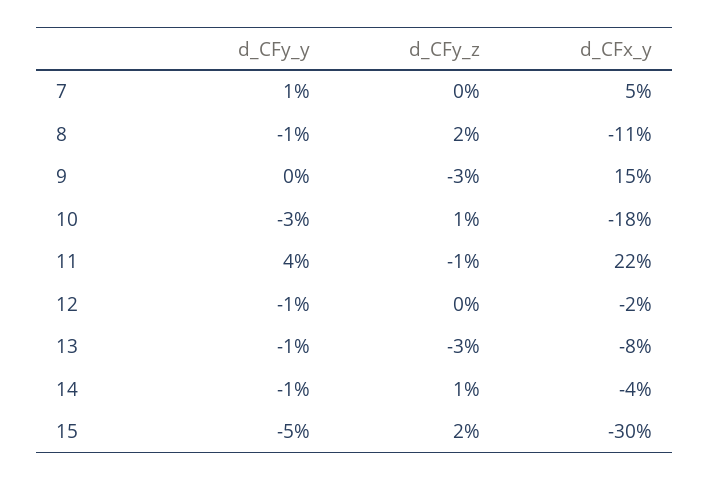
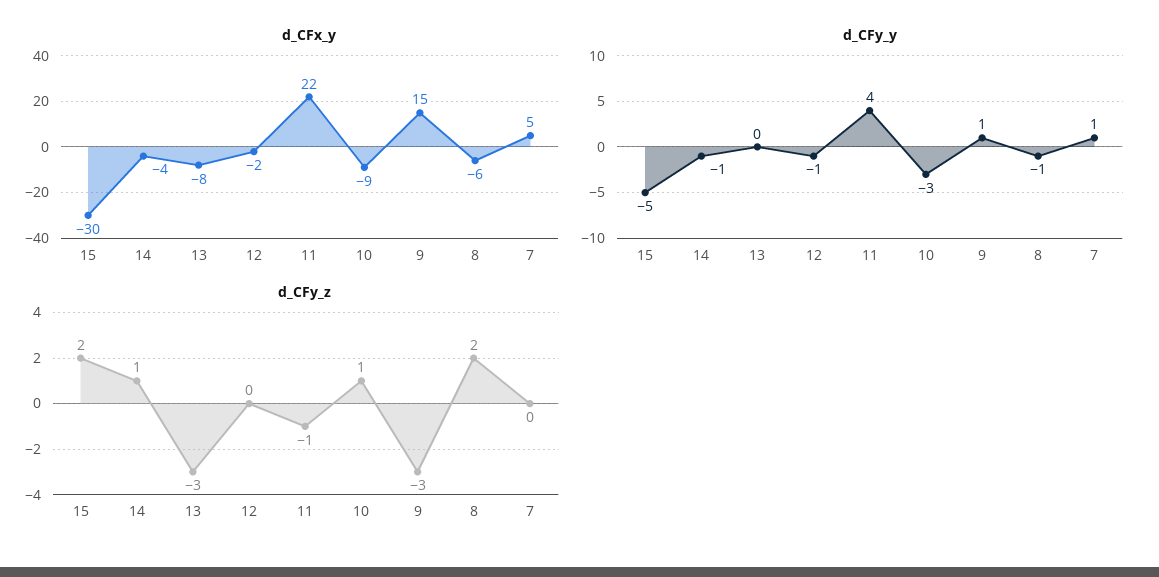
d_CFx_y, 8: -11 -> -6
d_CFy_y, 9: 0 -> 1
d_CFx_y, 10: -18 -> -9
d_CFy_y, 13: -1 -> 0

